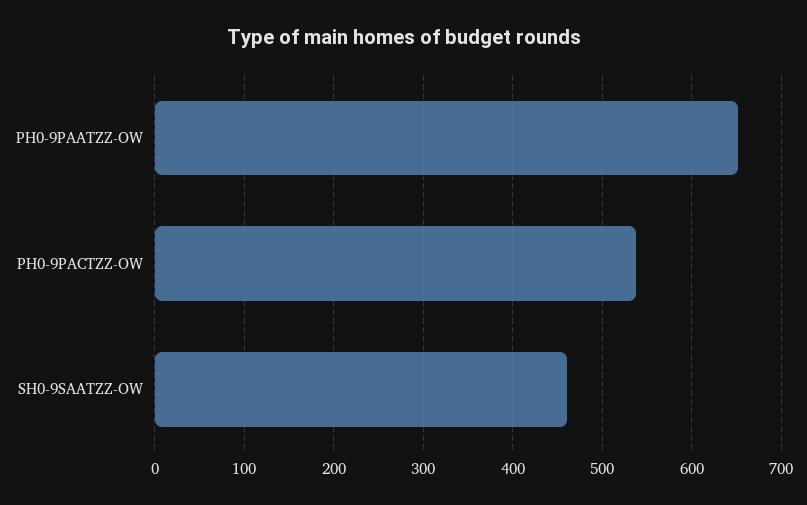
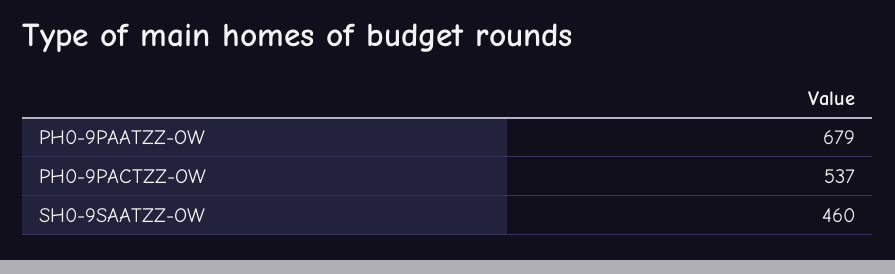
PH0-9PAATZZ-OW: 650 -> 679

